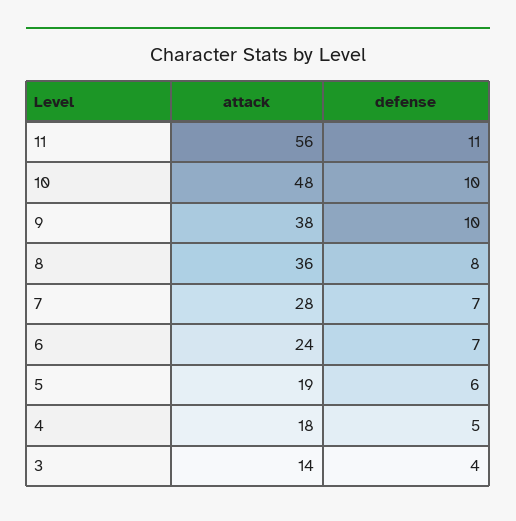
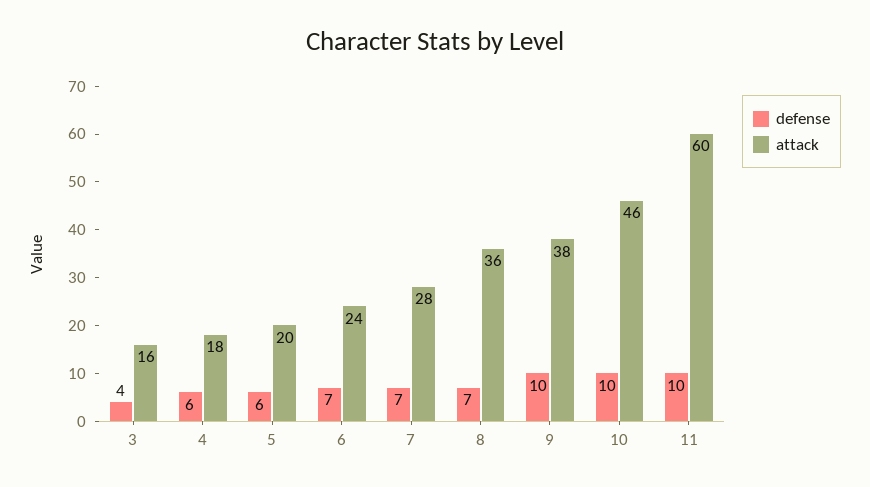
attack, 11: 56 -> 60
defense, 11: 11 -> 10
attack, 10: 48 -> 46
defense, 8: 8 -> 7
attack, 5: 19 -> 20
defense, 4: 5 -> 6
attack, 3: 14 -> 16

